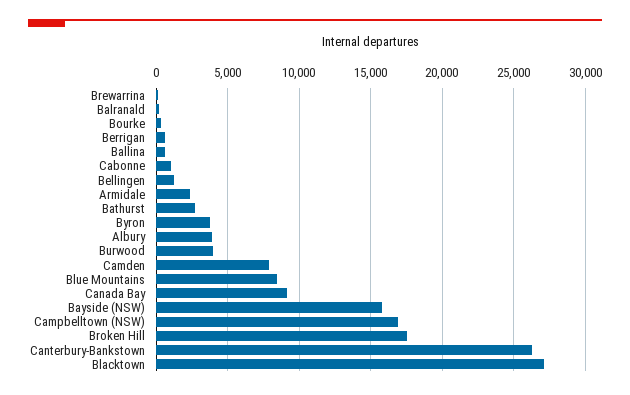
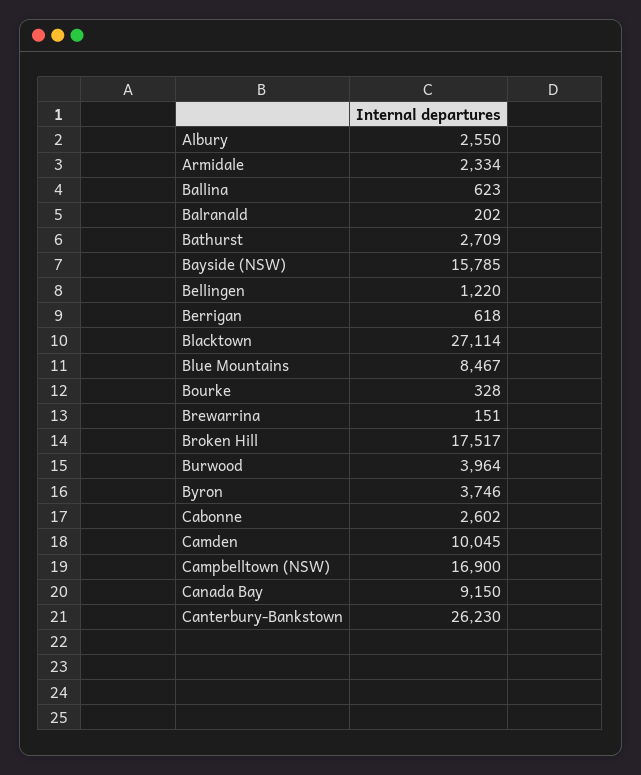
Cabonne: 1000 -> 2602
Albury: 4000 -> 2550
Camden: 8000 -> 10045

